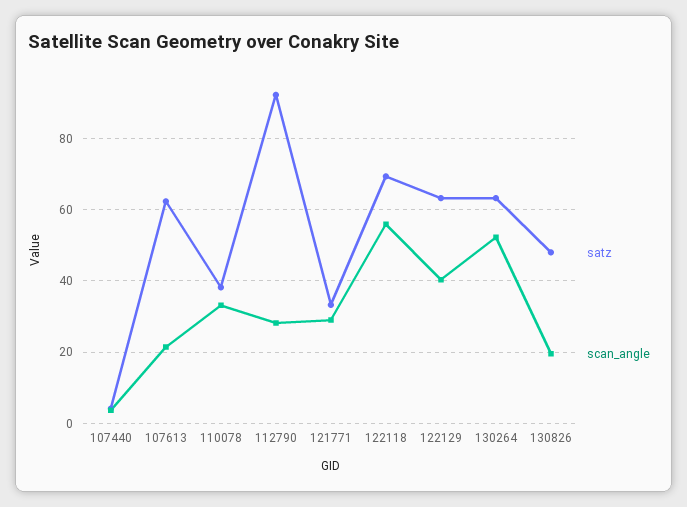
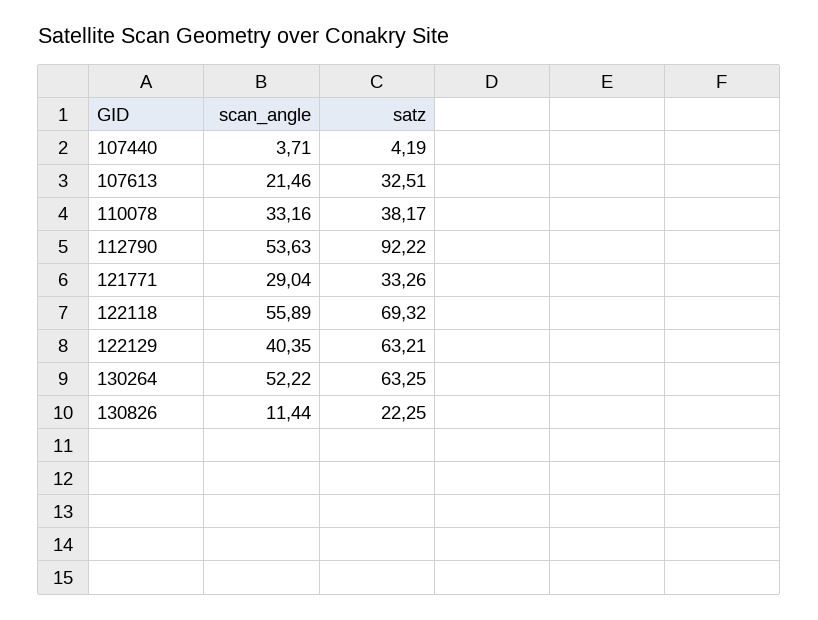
satz, 107613: 62 -> 32.51
scan_angle, 112790: 28 -> 53.63
satz, 130826: 48 -> 22.25
scan_angle, 130826: 20 -> 11.44

